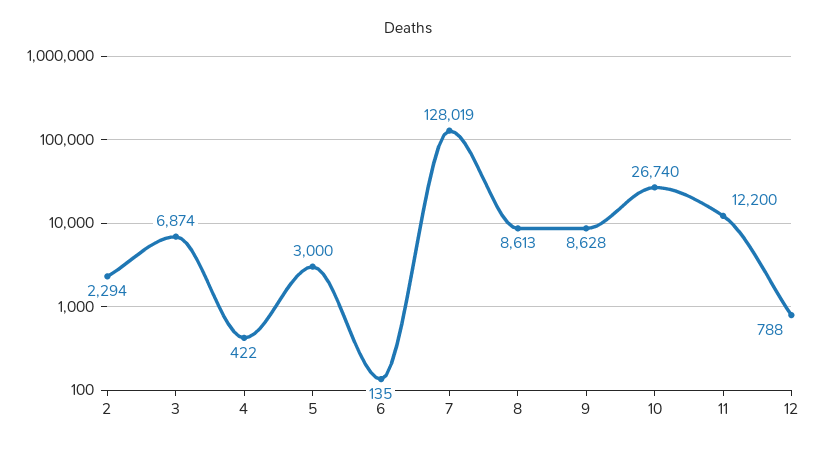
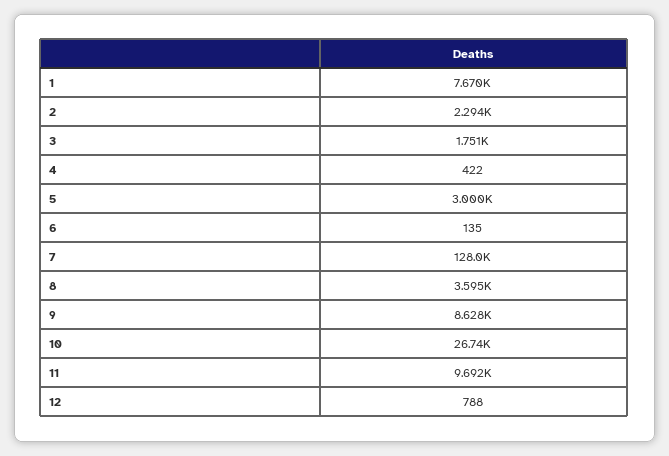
3: 6874 -> 1751
8: 8613 -> 3595
11: 12200 -> 9692
1: none -> 7670

